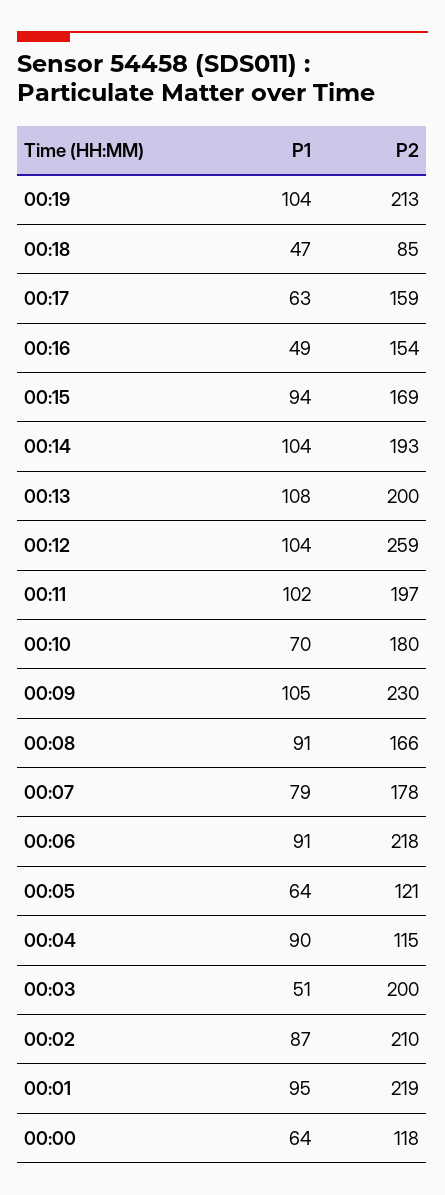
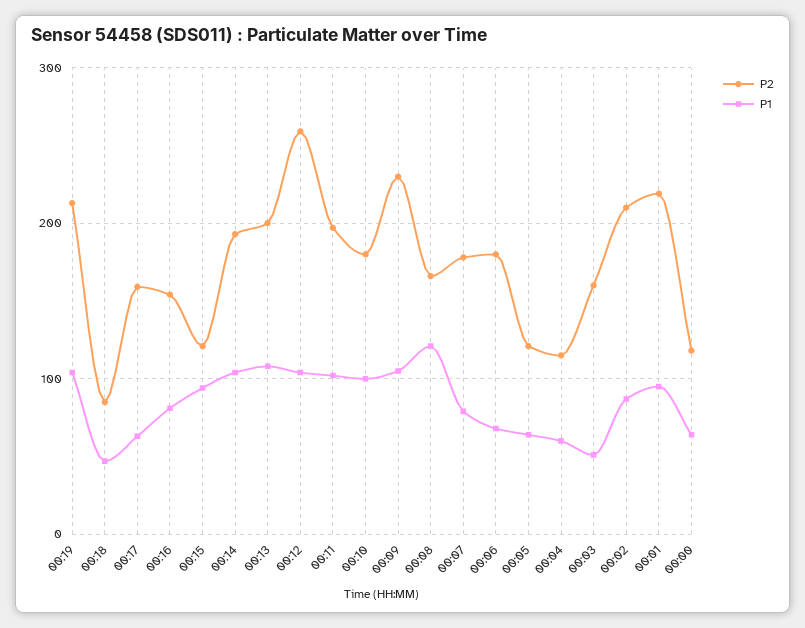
P1, 00:16: 49 -> 80
P2, 00:15: 169 -> 120
P1, 00:10: 70 -> 100
P1, 00:08: 91 -> 120
P1, 00:06: 91 -> 70
P2, 00:06: 218 -> 180
P1, 00:04: 90 -> 60
P2, 00:03: 200 -> 160

